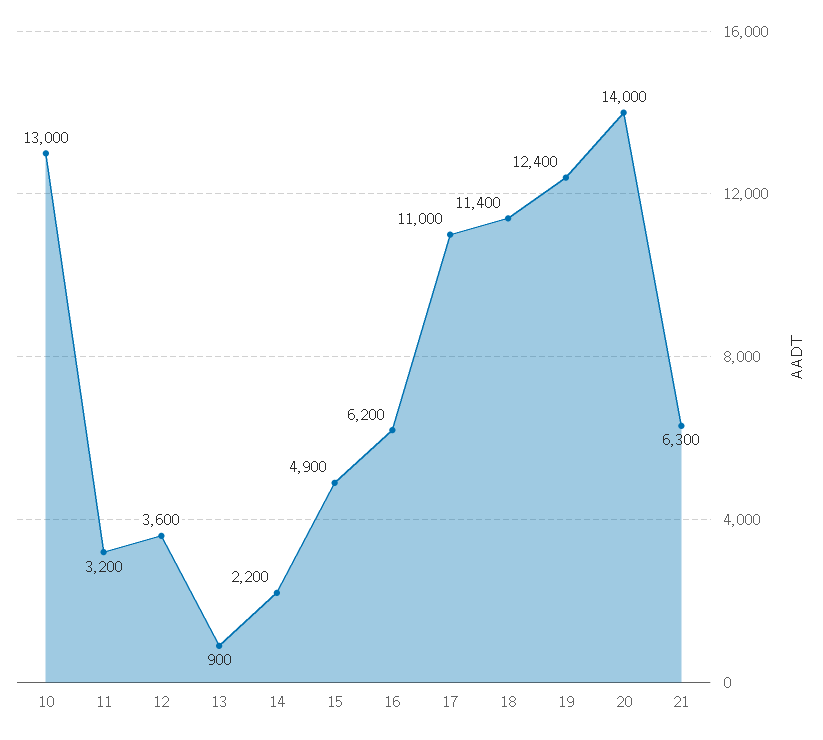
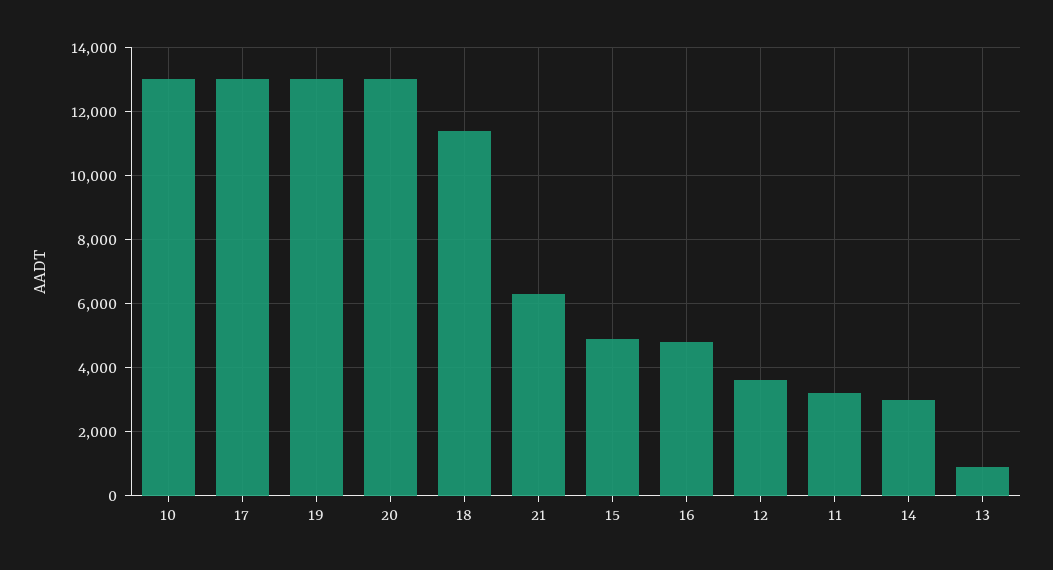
14: 2200 -> 3000
16: 6200 -> 4800
17: 11000 -> 13000
19: 12400 -> 13000
20: 14000 -> 13000

